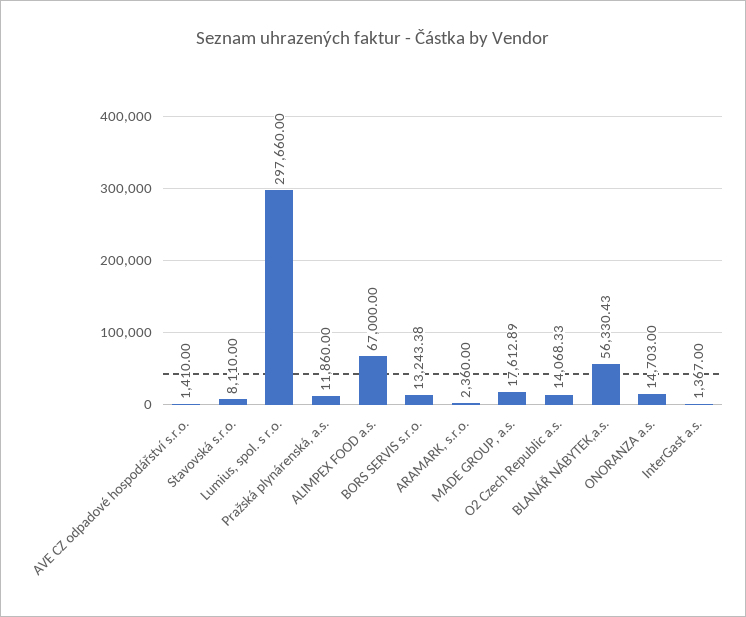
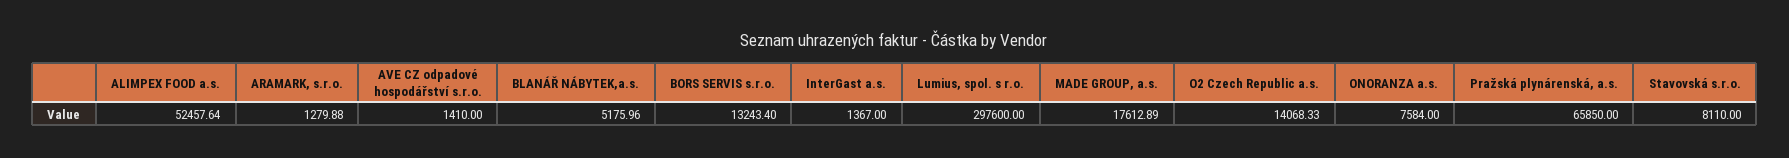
Lumius, spol. s r.o.: 297660 -> 297600
Pražská plynárenská, a.s.: 11860 -> 65850
ALIMPEX FOOD a.s.: 67000 -> 52457.64
BORS SERVIS s.r.o.: 13243.38 -> 13243.4
ARAMARK, s.r.o.: 2360 -> 1279.88
BLANÁŘ NÁBYTEK,a.s.: 56330.43 -> 5175.96
ONORANZA a.s.: 14703 -> 7584

